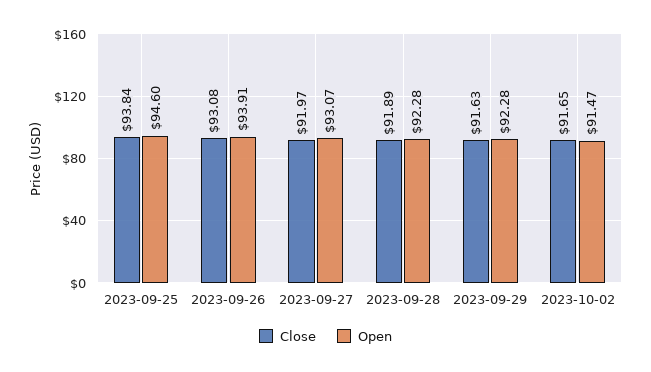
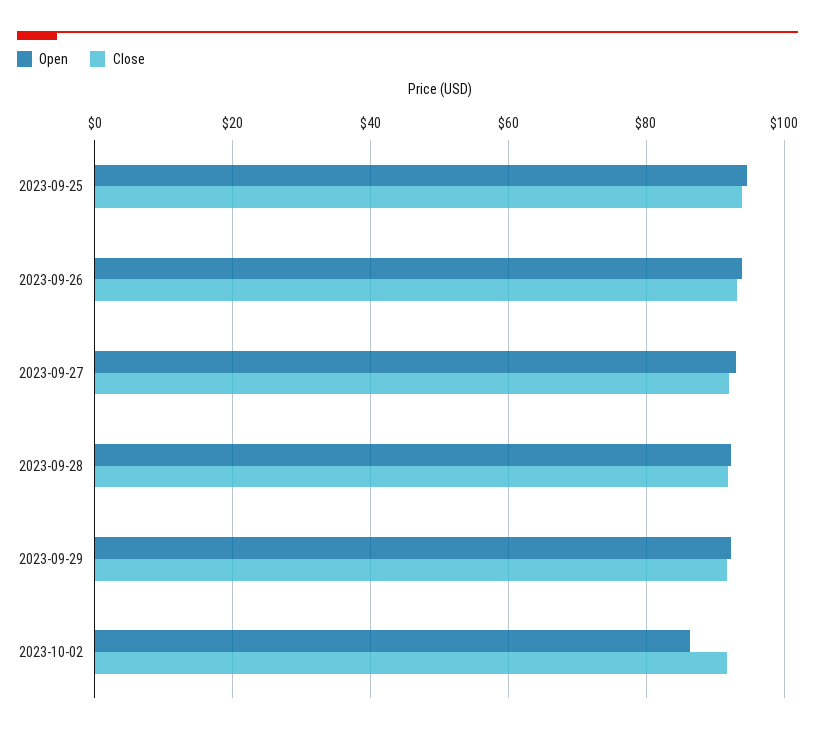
Open, 2023-10-02: 91.47 -> 86

